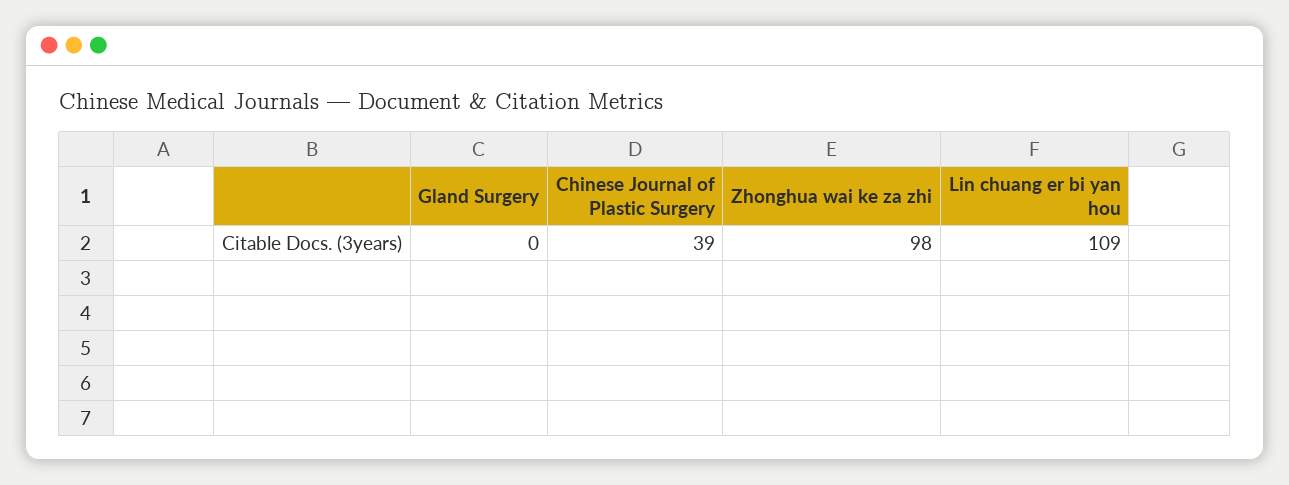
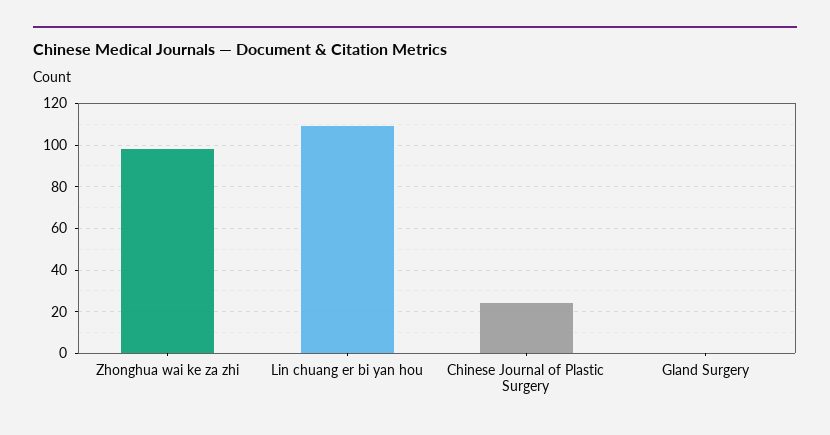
Chinese Journal of Plastic Surgery: 39 -> 25

